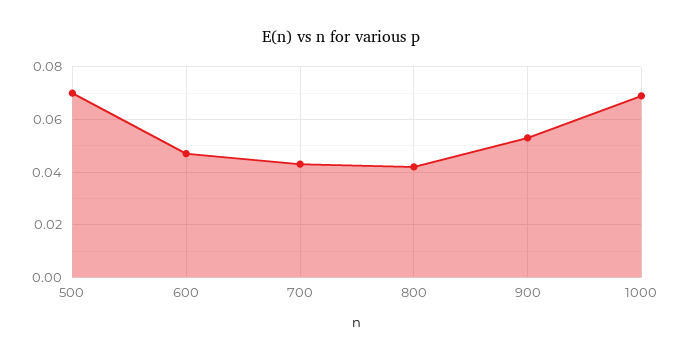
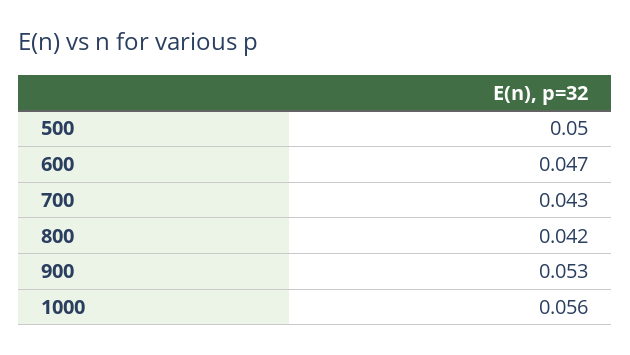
500: 0.07 -> 0.05
1000: 0.07 -> 0.056

